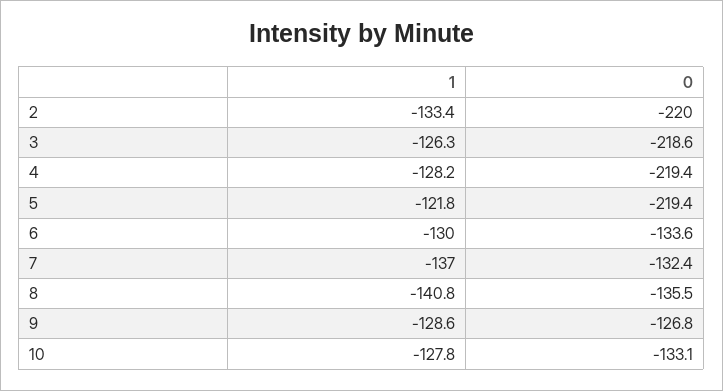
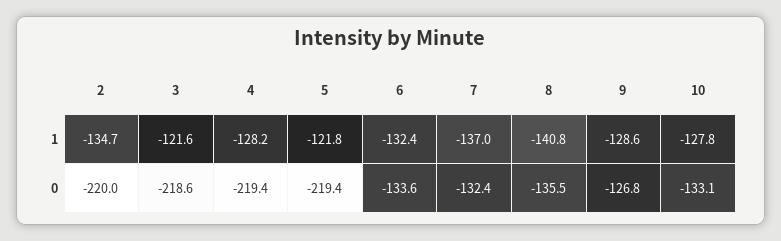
1, 2: -133.4 -> -134.7
1, 3: -126.3 -> -121.6
1, 6: -130 -> -132.4

